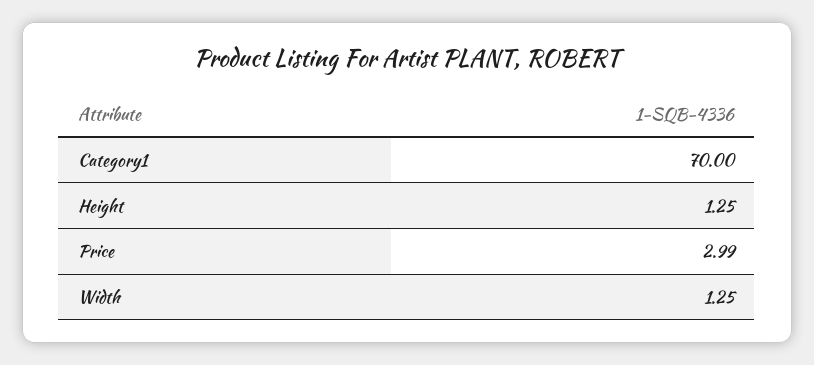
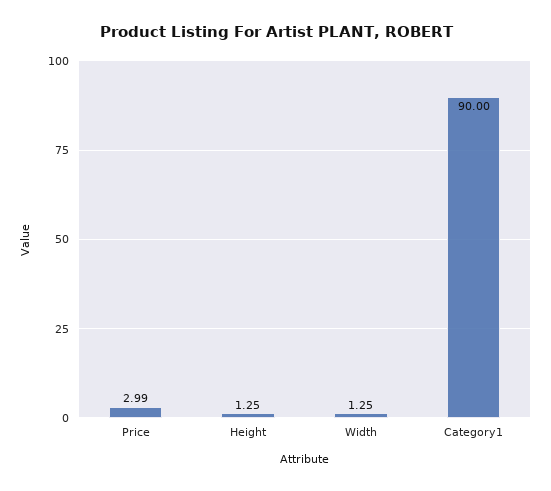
Category1: 70 -> 90

